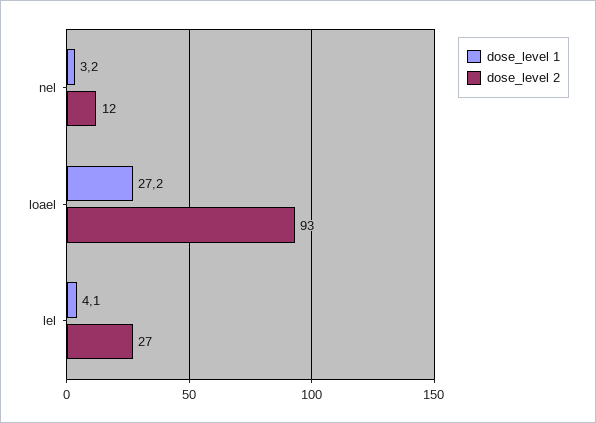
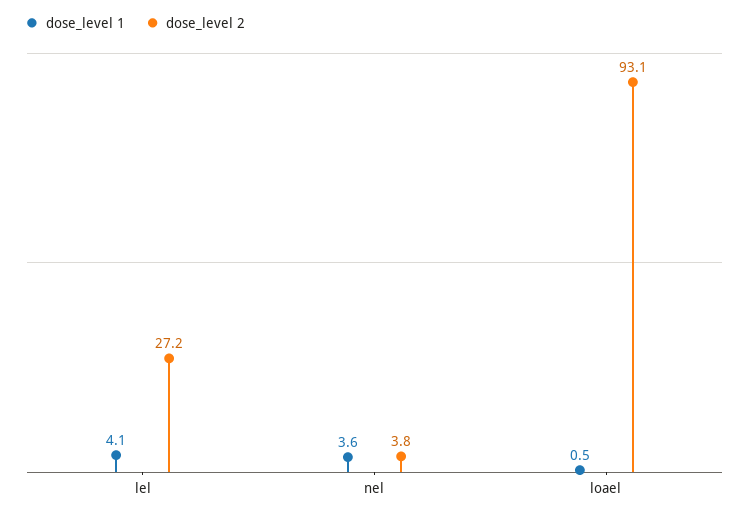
dose_level 1, nel: 3.2 -> 3.6
dose_level 2, nel: 12 -> 3.8
dose_level 1, loael: 27.2 -> 0.5

